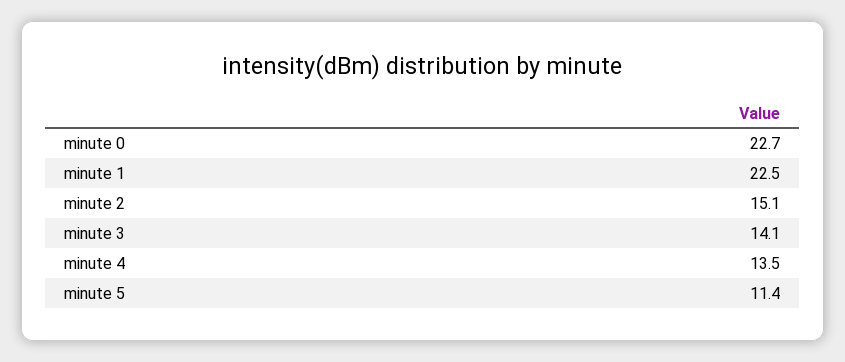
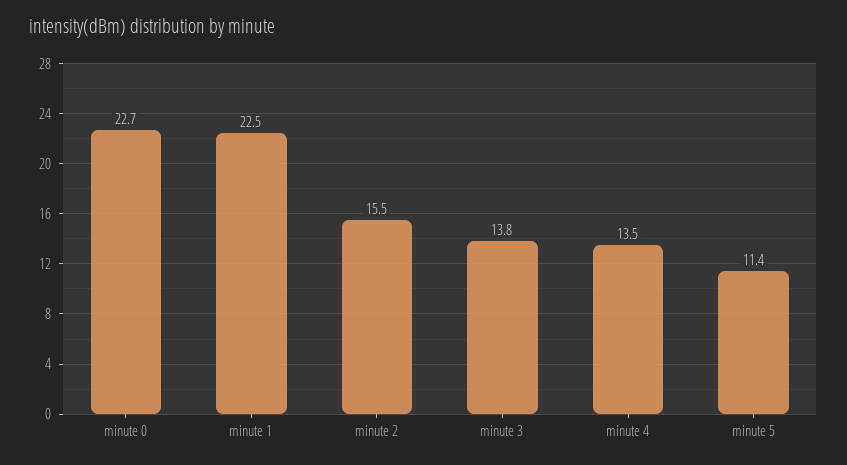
minute 2: 15.1 -> 15.5
minute 3: 14.1 -> 13.8

